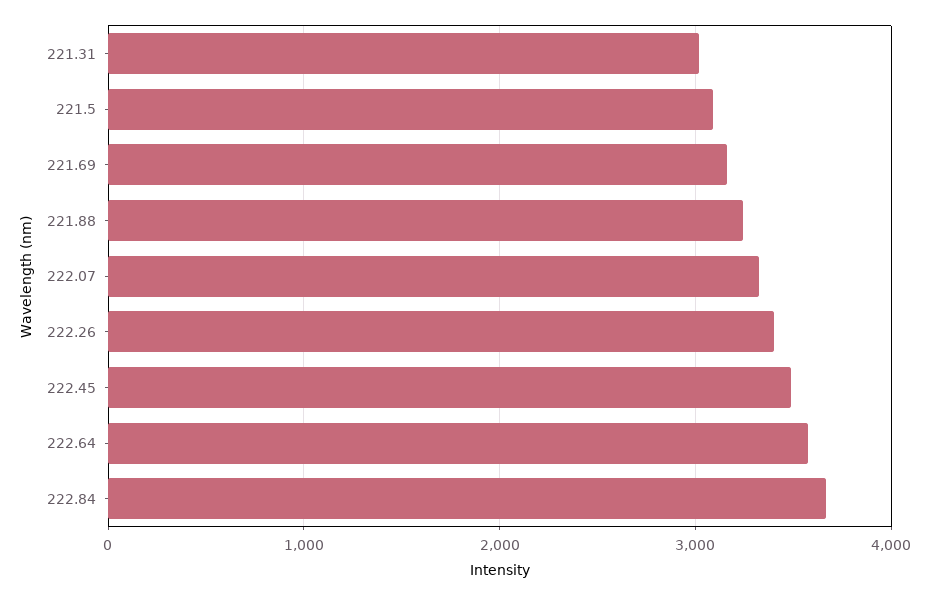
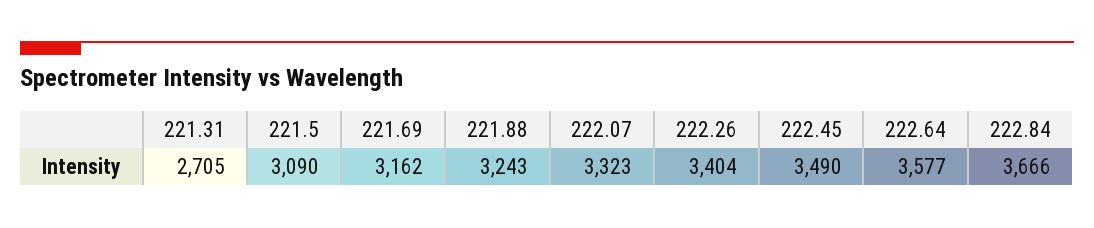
221.31: 3000 -> 2705

